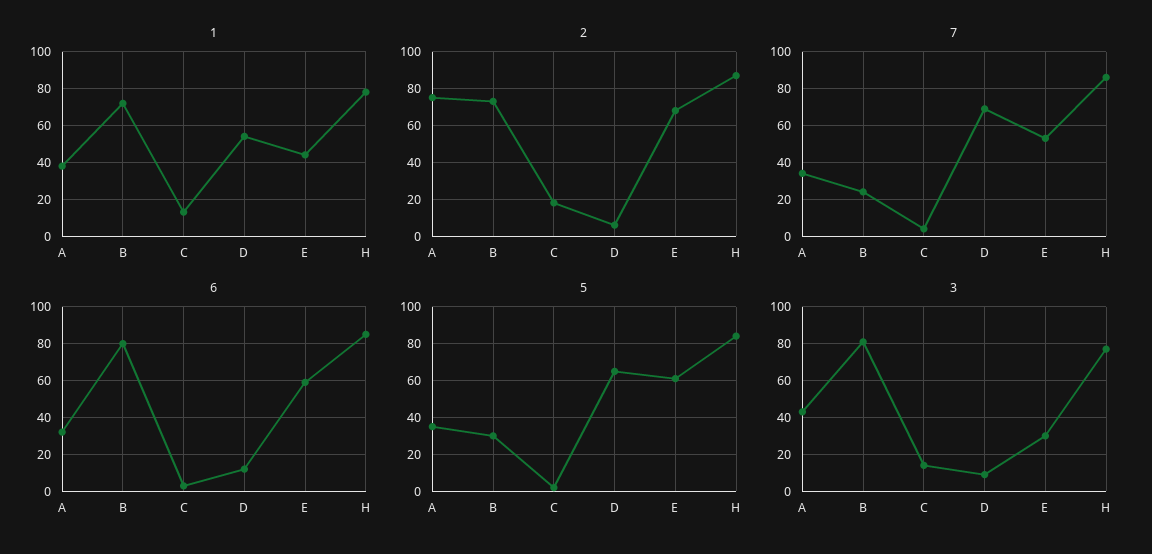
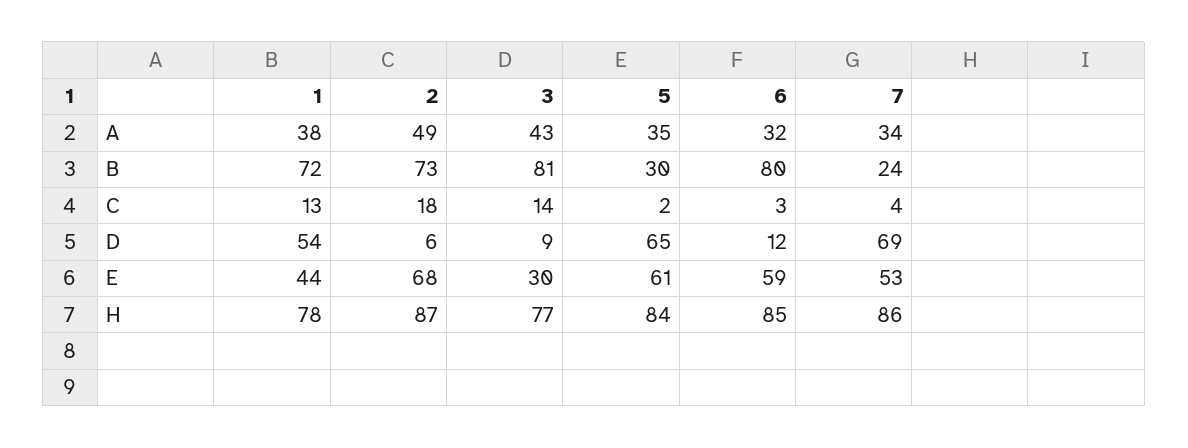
2, A: 75 -> 49

